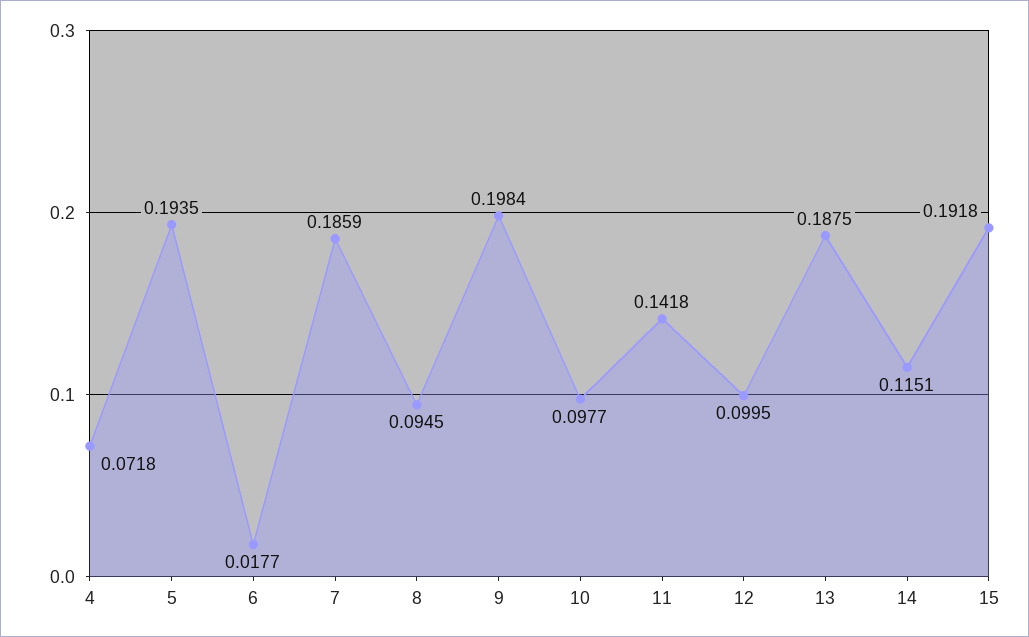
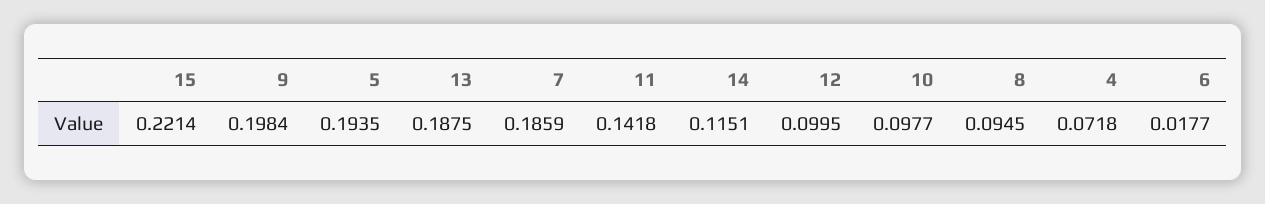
15: 0.1918 -> 0.2214

